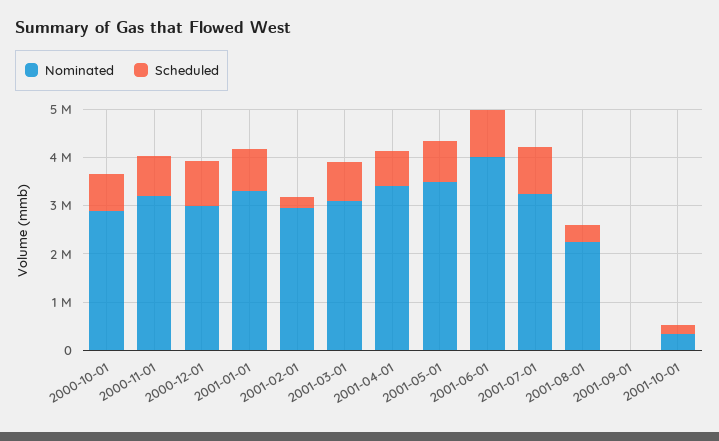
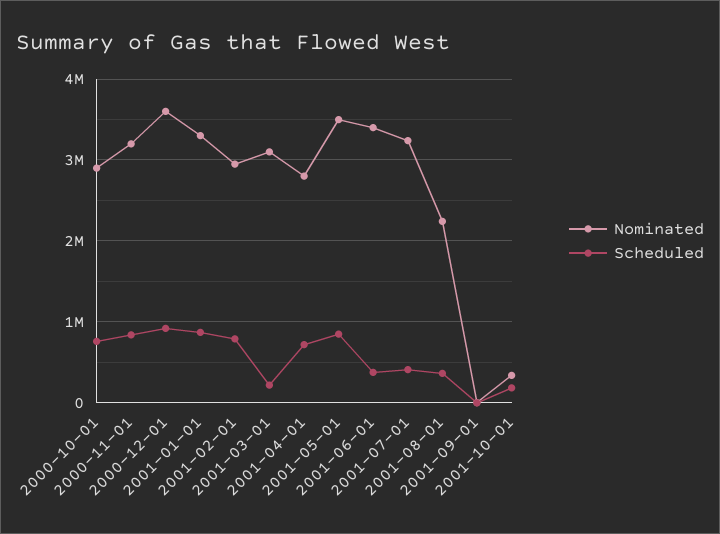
Nominated, 2000-12-01: 3000000 -> 3600000
Scheduled, 2001-02-01: 200000 -> 800000
Scheduled, 2001-03-01: 800000 -> 200000
Nominated, 2001-04-01: 3400000 -> 2800000
Nominated, 2001-06-01: 4000000 -> 3400000
Scheduled, 2001-06-01: 1000000 -> 400000
Scheduled, 2001-07-01: 1000000 -> 400000

